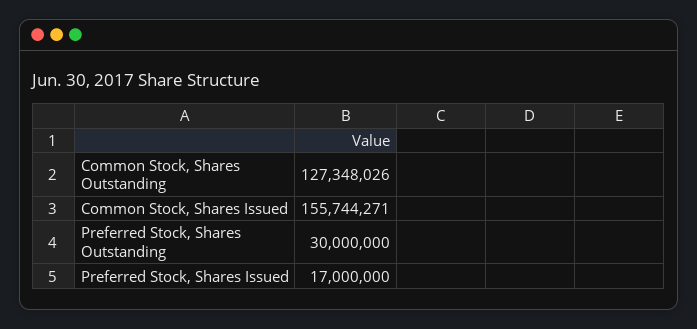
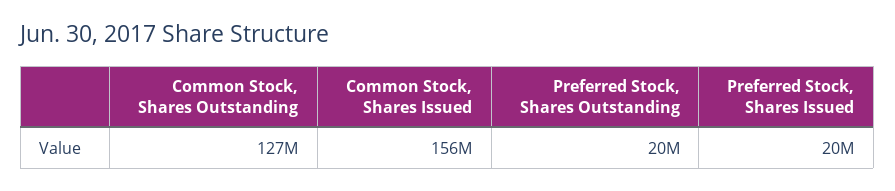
Preferred Stock, Shares Outstanding: 30000000 -> 20000000
Preferred Stock, Shares Issued: 17000000 -> 20000000

